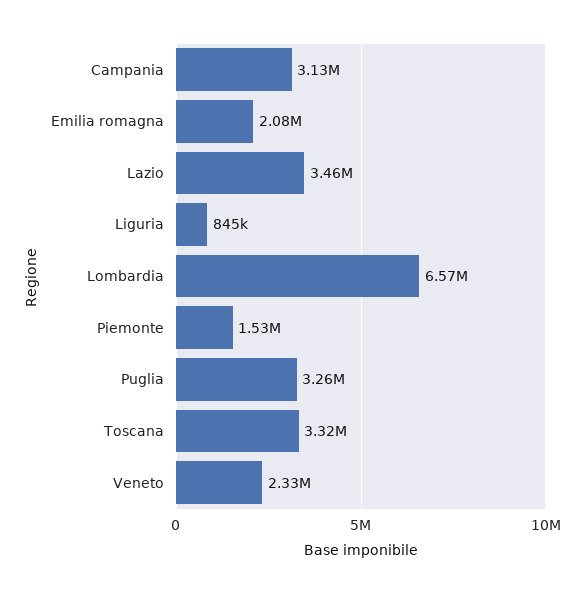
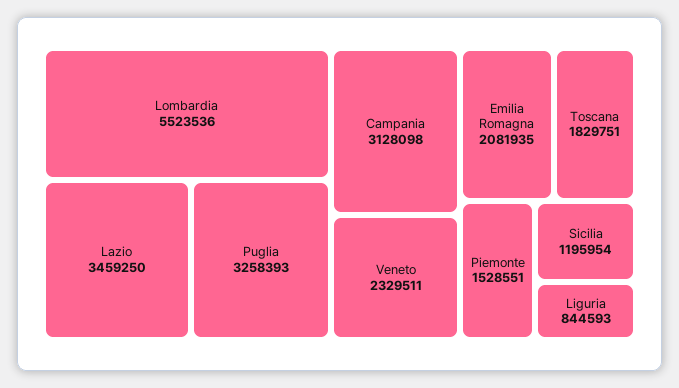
Lombardia: 6570000 -> 5523536
Toscana: 3320000 -> 1829751
Sicilia: none -> 1195954

